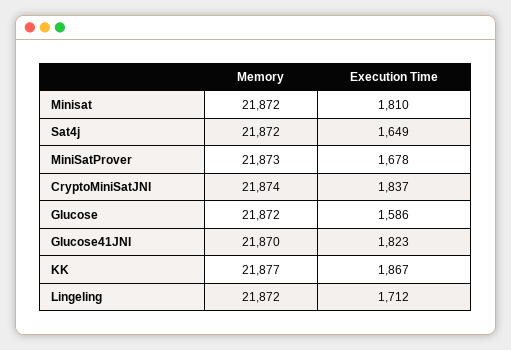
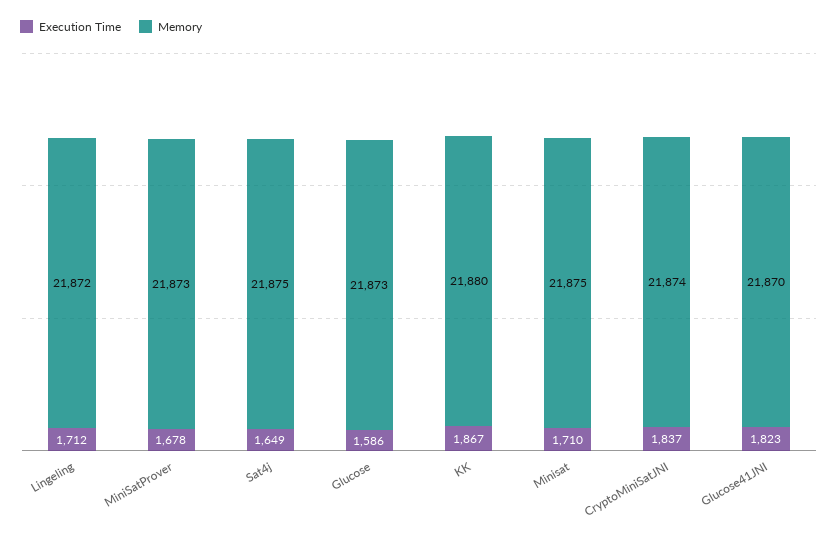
Memory, Minisat: 21872 -> 21875
Execution Time, Minisat: 1810 -> 1710
Memory, Sat4j: 21872 -> 21875
Memory, Glucose: 21872 -> 21873
Memory, KK: 21877 -> 21880

